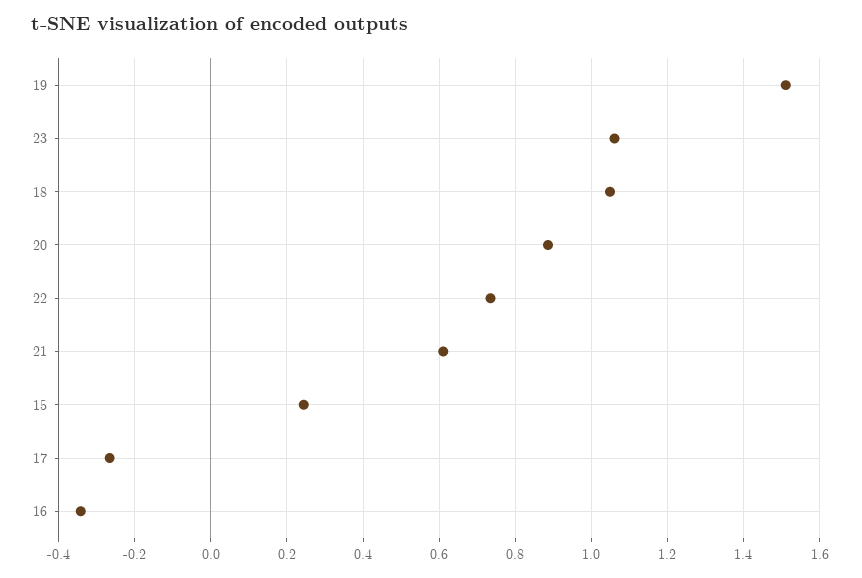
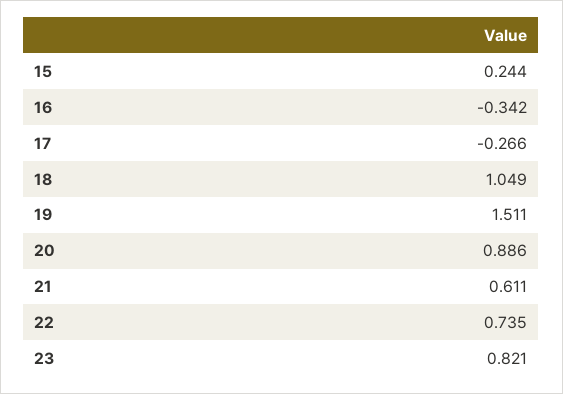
23: 1.06 -> 0.821

